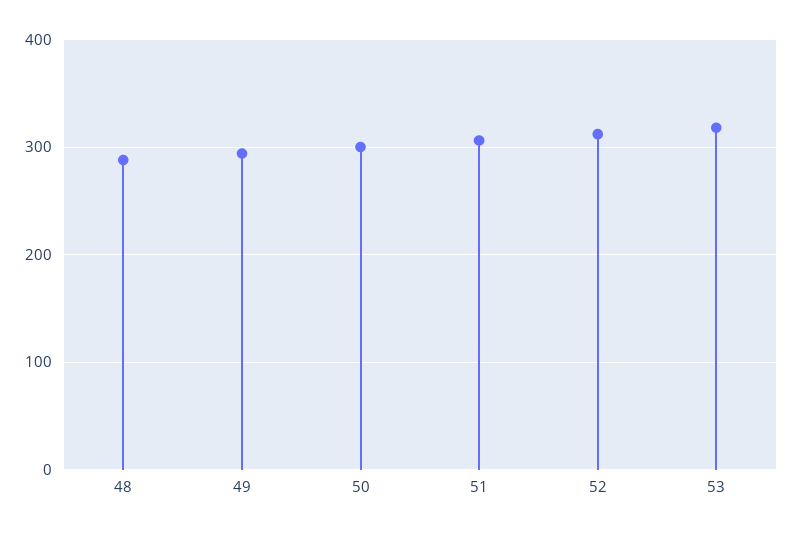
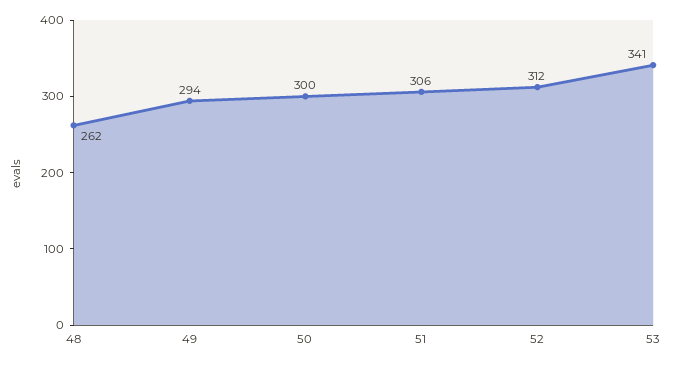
48: 290 -> 262
53: 320 -> 341

